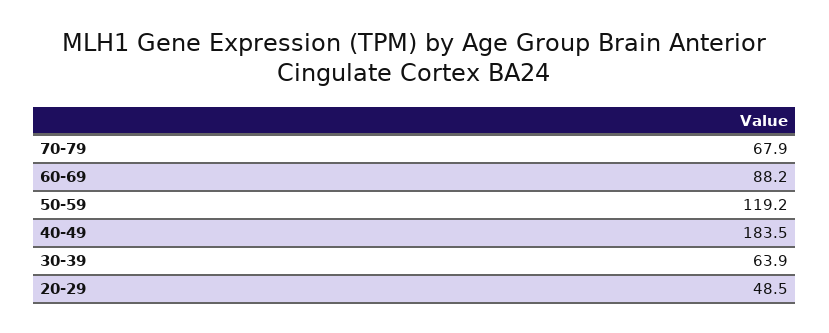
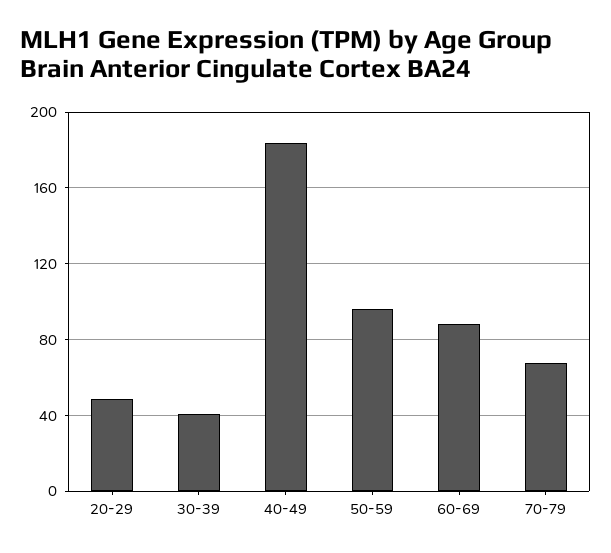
50-59: 119.2 -> 95
30-39: 63.9 -> 40

